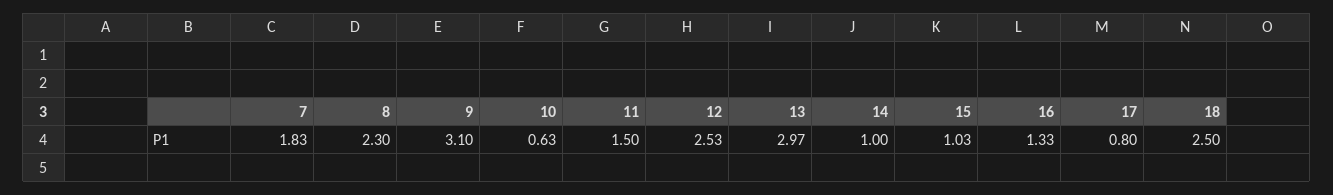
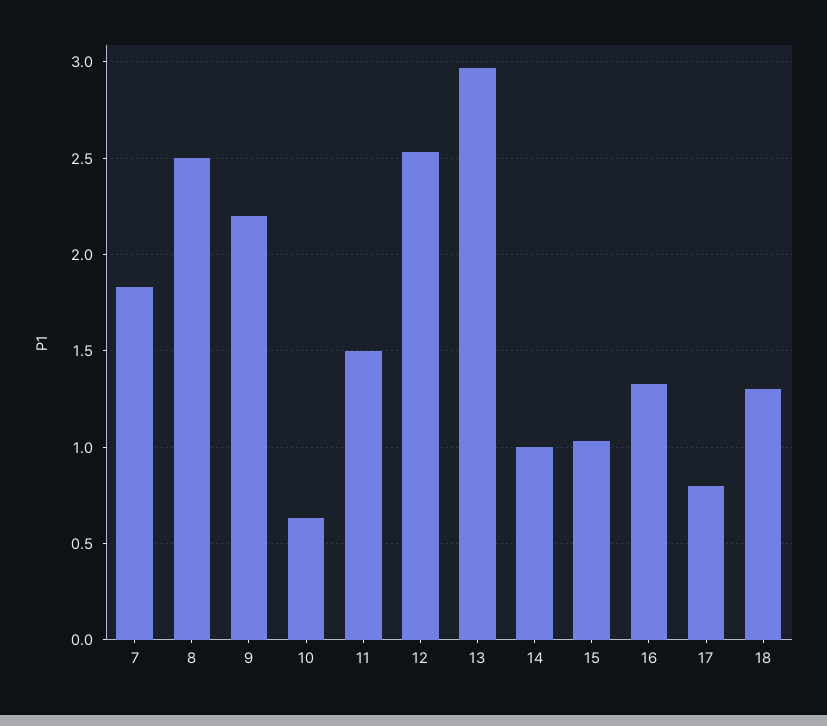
8: 2.3 -> 2.5
9: 3.1 -> 2.2
18: 2.5 -> 1.3

